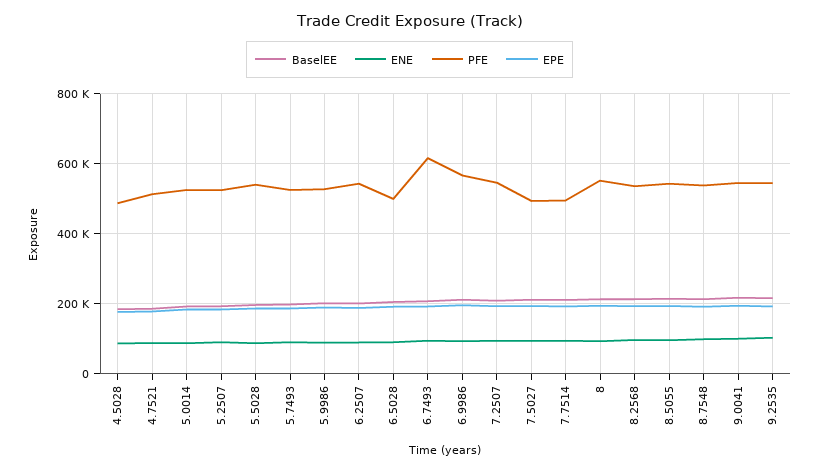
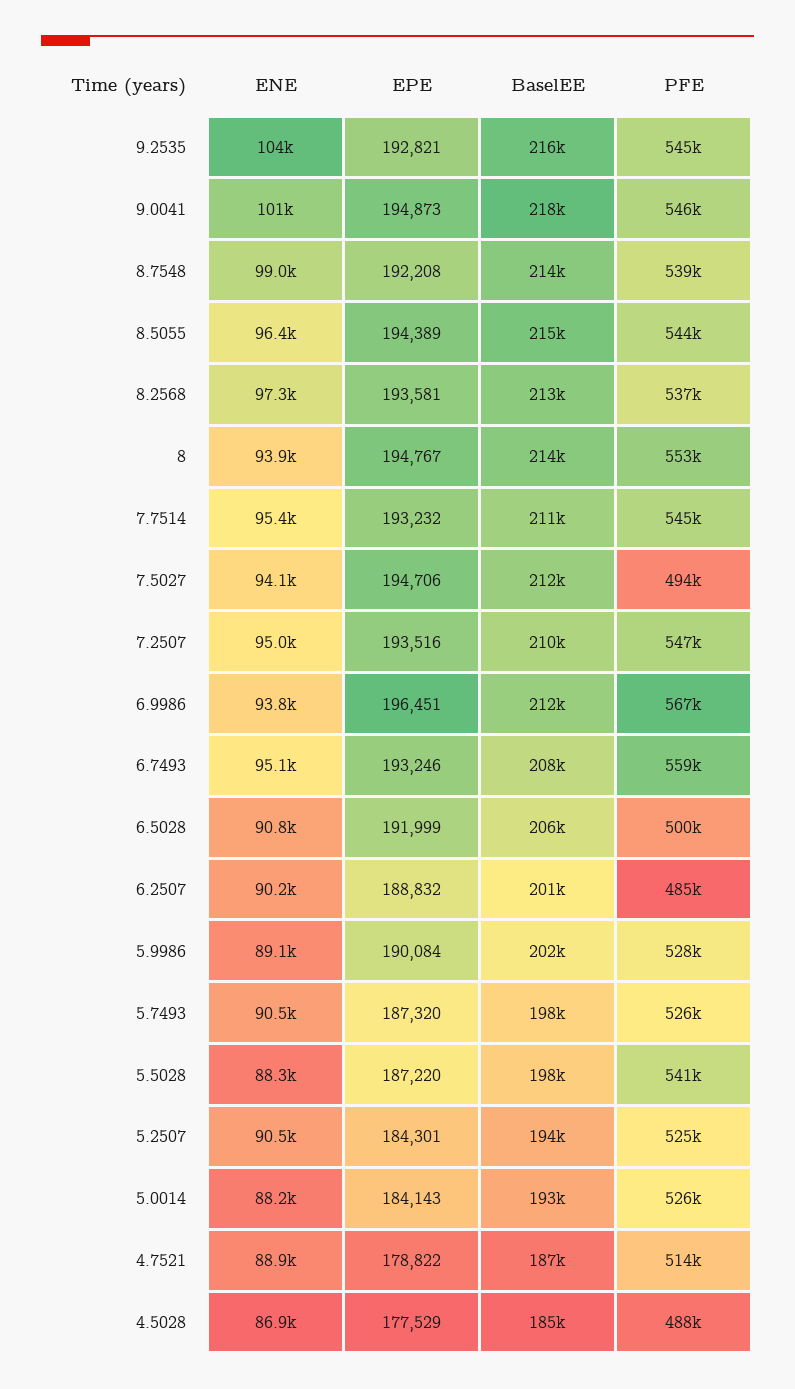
PFE, 6.2507: 540000 -> 485000
PFE, 6.7493: 620000 -> 559000
PFE, 7.7514: 500000 -> 545000

